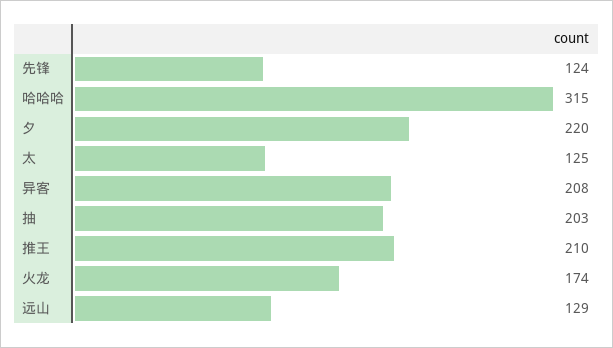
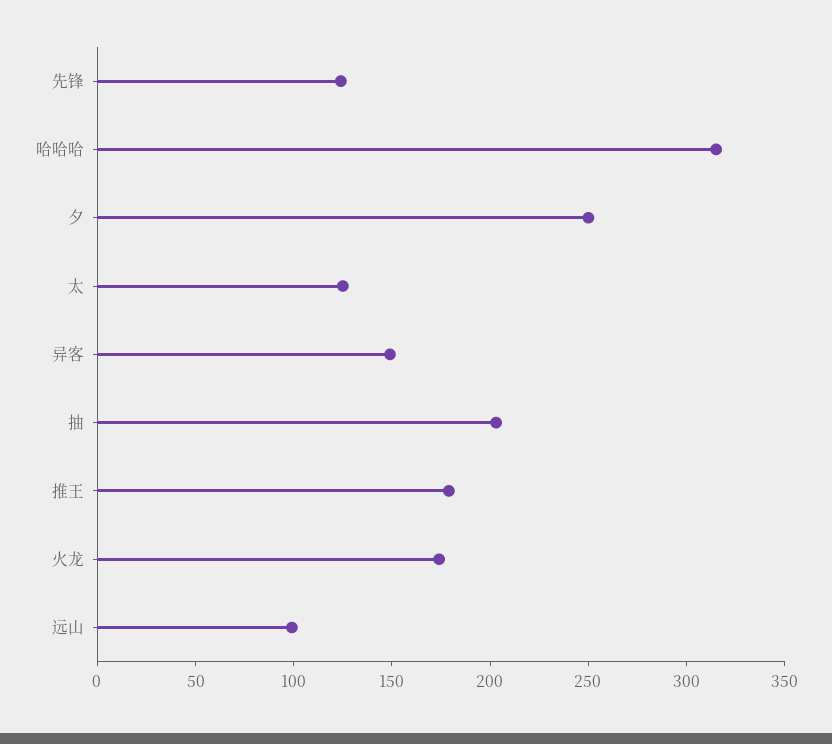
夕: 220 -> 250
异客: 208 -> 150
推王: 210 -> 180
远山: 129 -> 100

